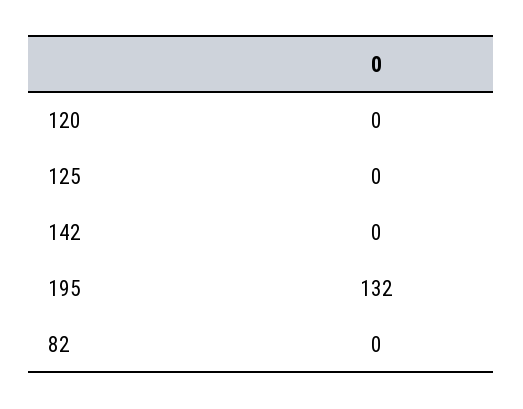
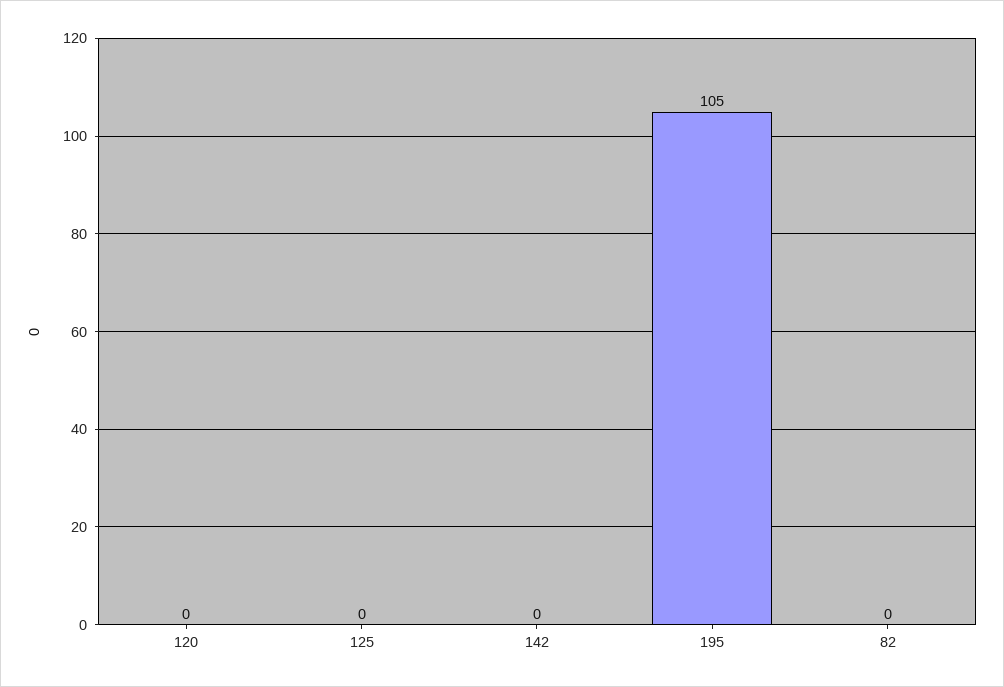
195: 132 -> 105

